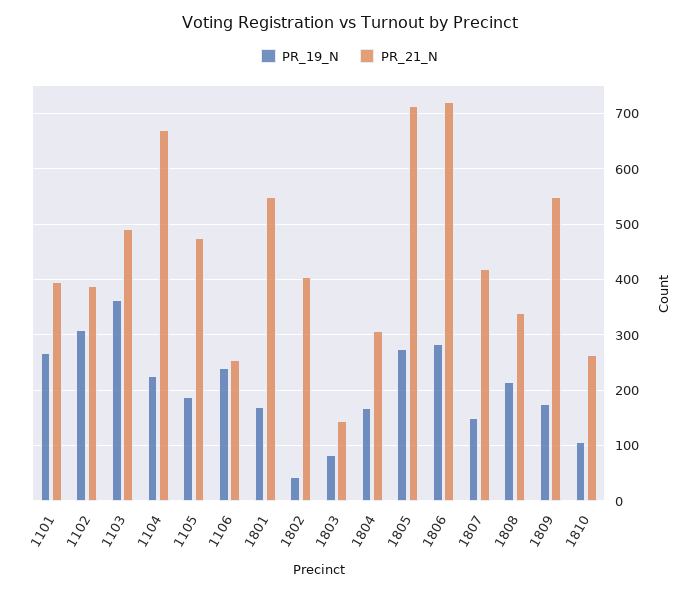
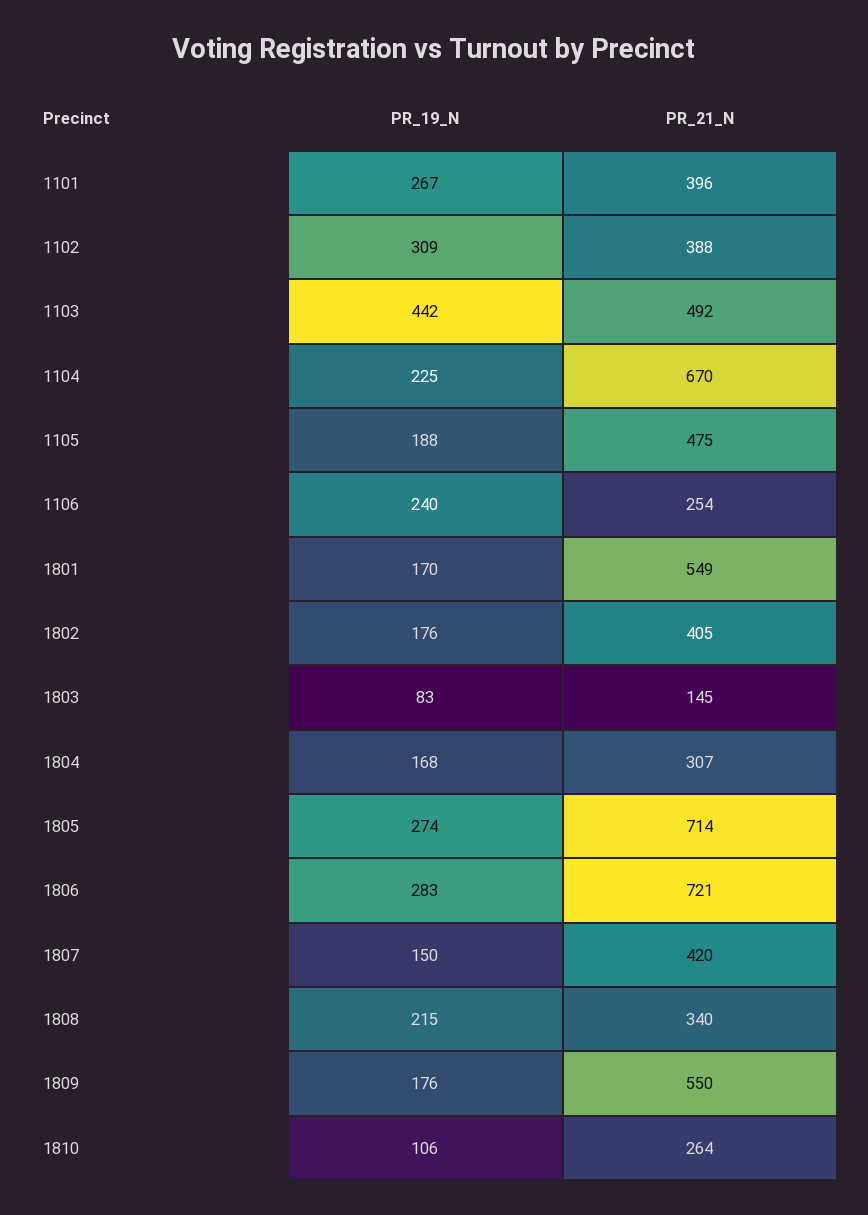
PR_19_N, 1103: 360 -> 442
PR_19_N, 1802: 40 -> 176

